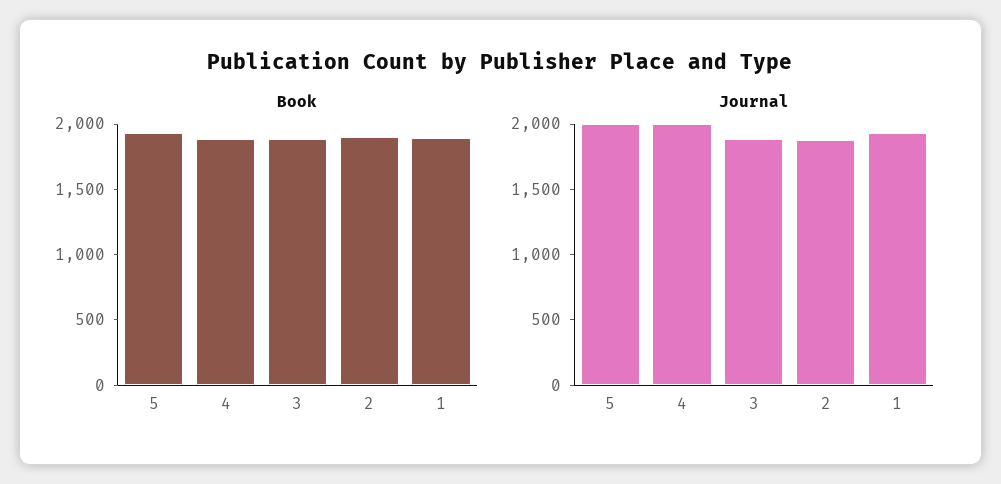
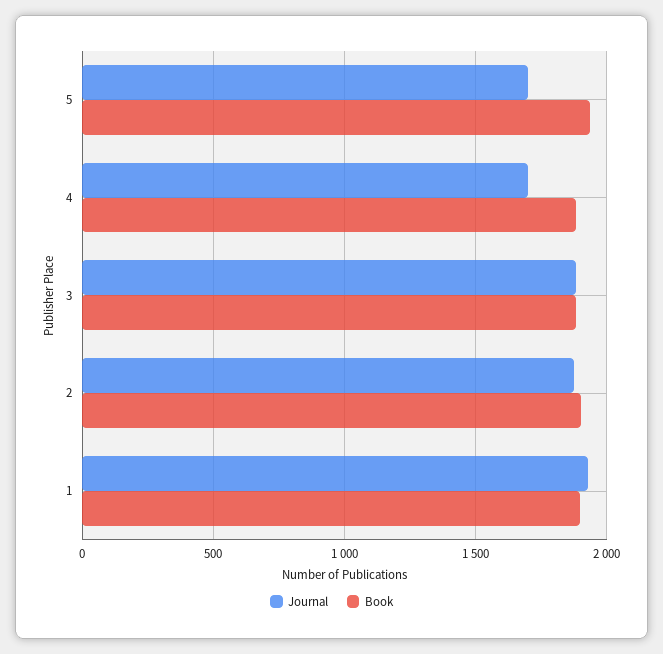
Journal, 5: 2000 -> 1700
Journal, 4: 2000 -> 1700

